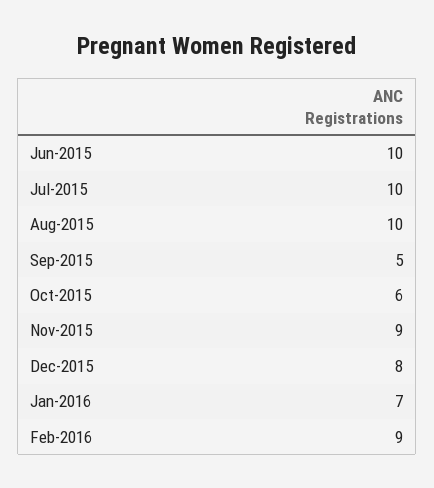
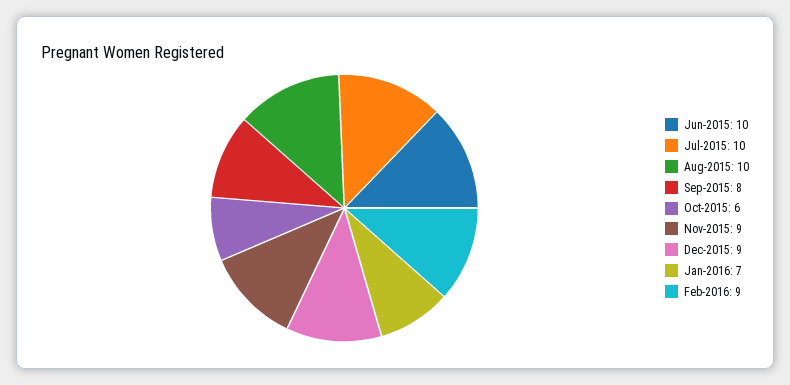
Sep-2015: 5 -> 8
Dec-2015: 8 -> 9

